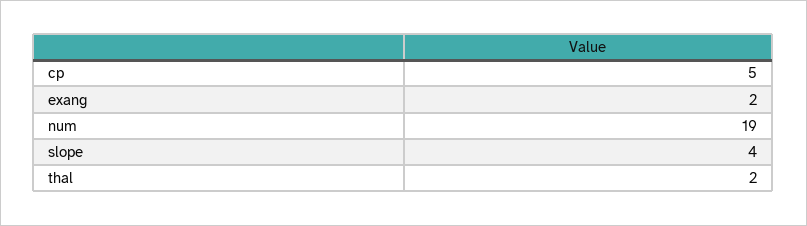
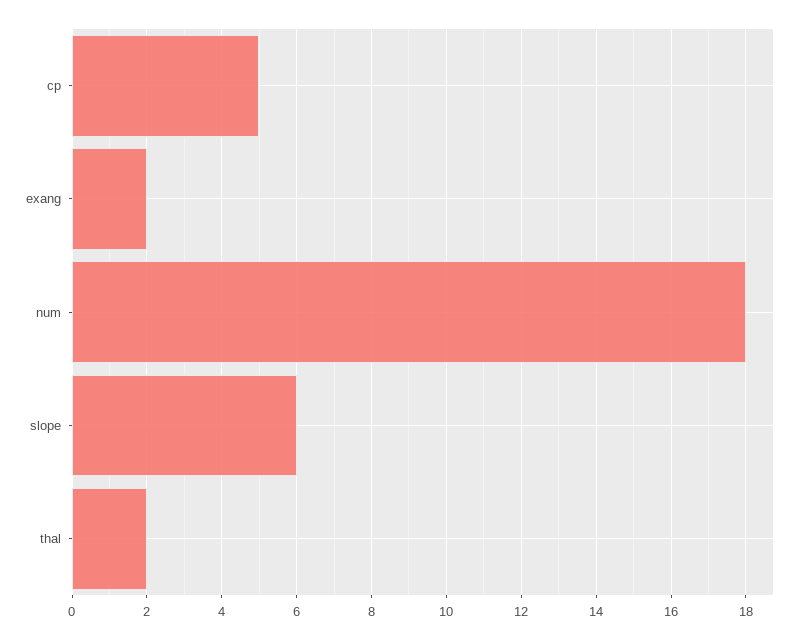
num: 19 -> 18
slope: 4 -> 6

